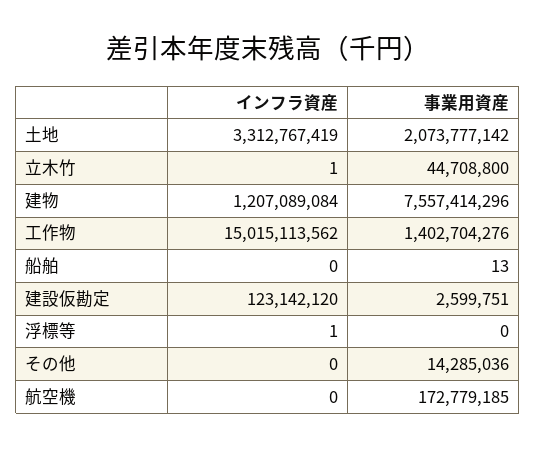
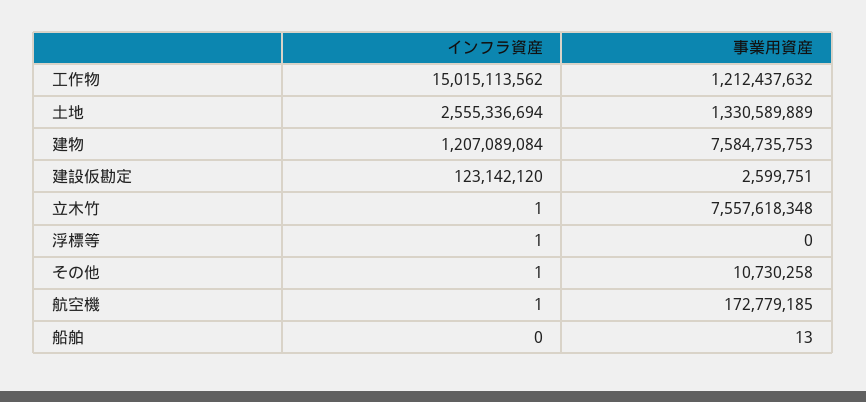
インフラ資産, 土地: 3312767419 -> 2555336694
事業用資産, 土地: 2073777142 -> 1330589889
事業用資産, 立木竹: 44708800 -> 7557618348
事業用資産, 建物: 7557414296 -> 7584735753
事業用資産, 工作物: 1402704276 -> 1212437632
インフラ資産, その他: 0 -> 1
事業用資産, その他: 14285036 -> 10730258
インフラ資産, 航空機: 0 -> 1

